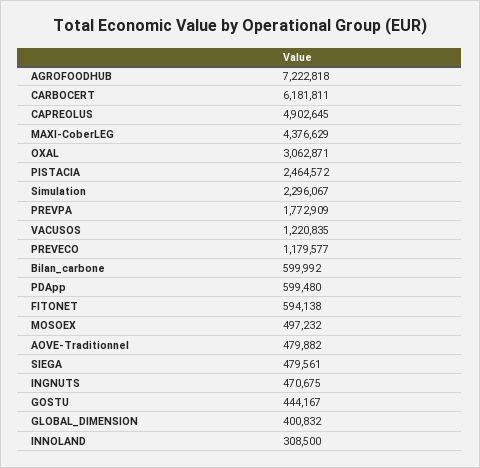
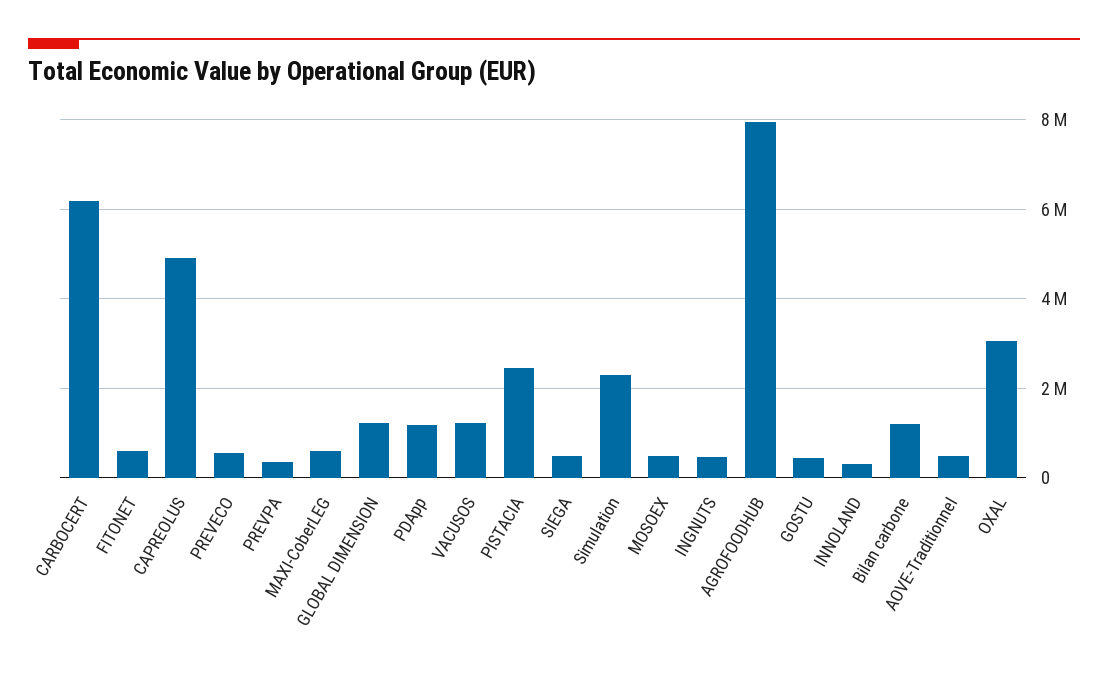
AGROFOODHUB: 7222818 -> 8000000
MAXI-CoberLEG: 4376629 -> 600000
PREVPA: 1772909 -> 400000
PREVECO: 1179577 -> 600000
Bilan_carbone: 599992 -> 1200000
PDApp: 599480 -> 1200000
GLOBAL_DIMENSION: 400832 -> 1200000

